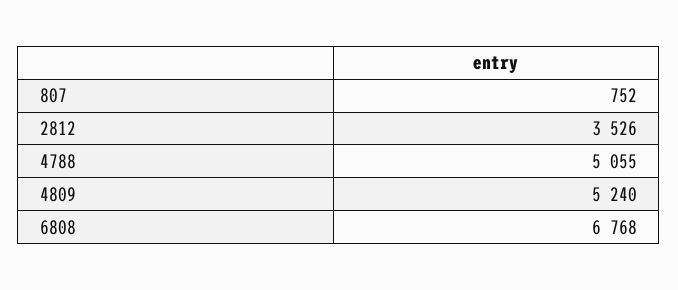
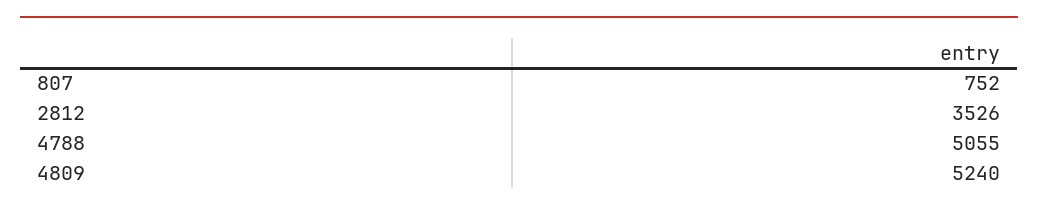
6808: 6768 -> none

